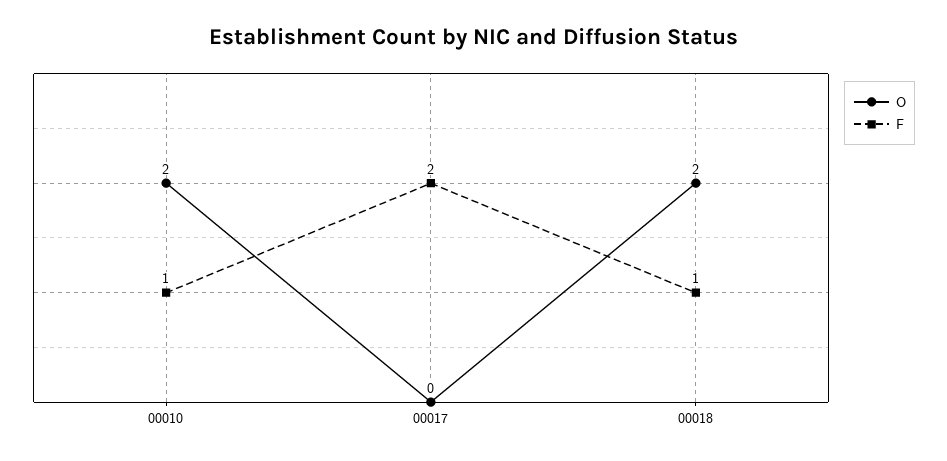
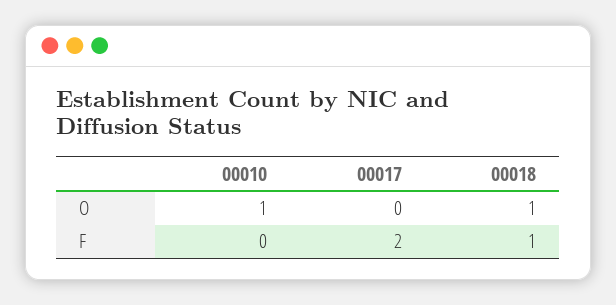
O, 00010: 2 -> 1
F, 00010: 1 -> 0
O, 00018: 2 -> 1

